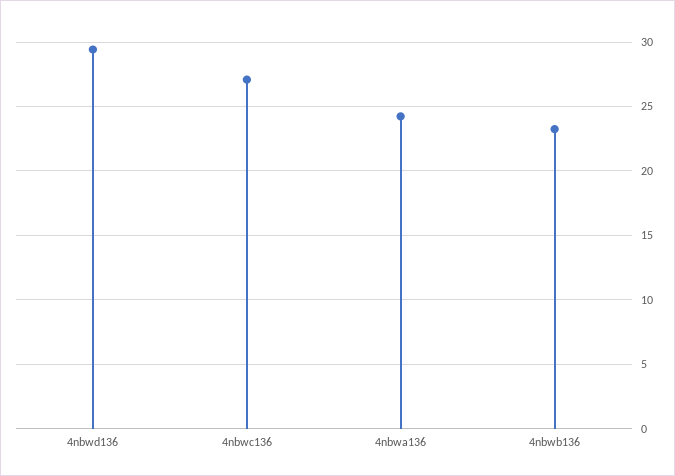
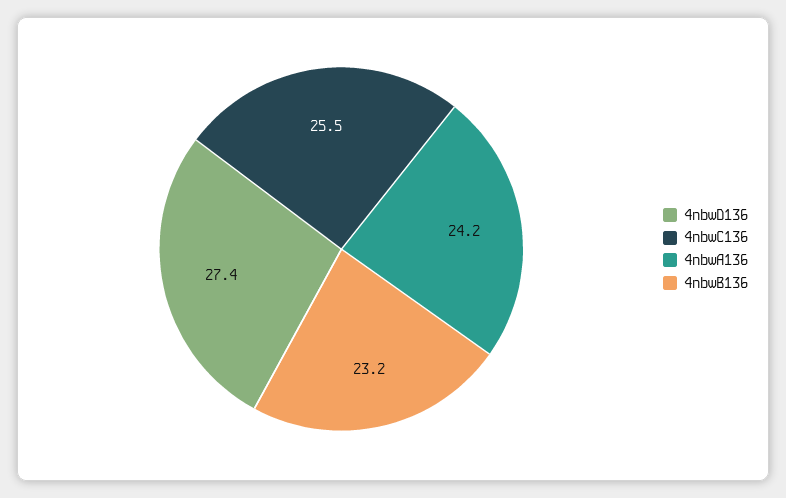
4nbwd136: 29.5 -> 27.4
4nbwc136: 27 -> 25.5

